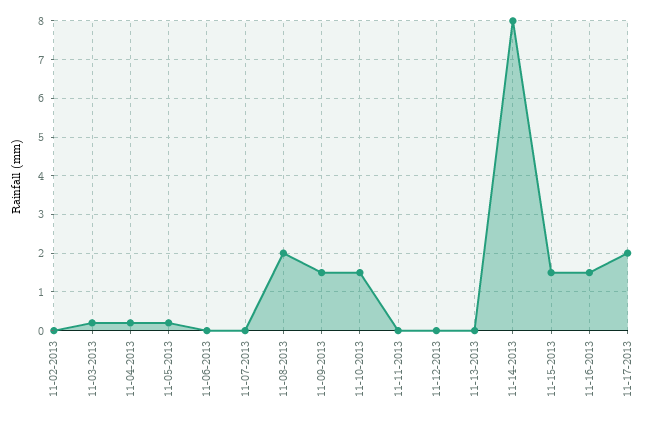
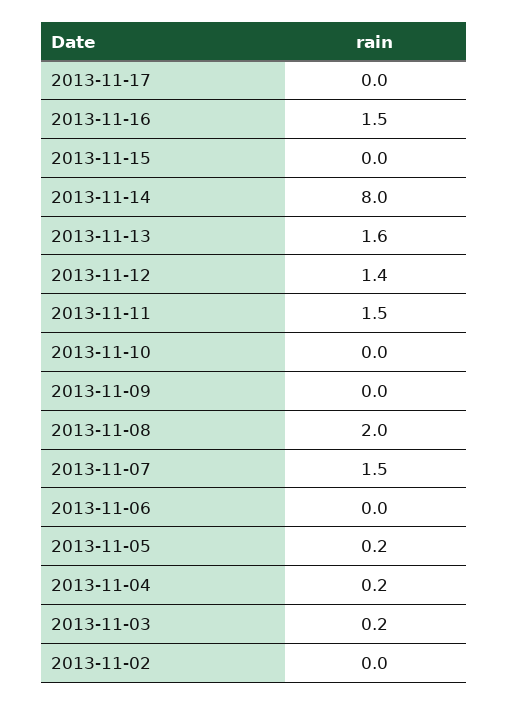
11-07-2013: 0 -> 1.5
11-09-2013: 1.5 -> 0
11-10-2013: 1.5 -> 0
11-11-2013: 0 -> 1.5
11-12-2013: 0 -> 1.4
11-13-2013: 0 -> 1.6
11-15-2013: 1.5 -> 0
11-17-2013: 2 -> 0

